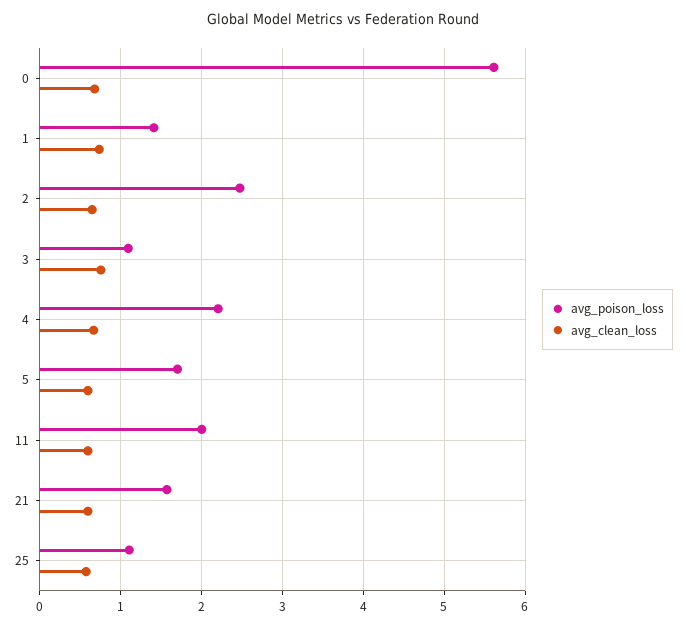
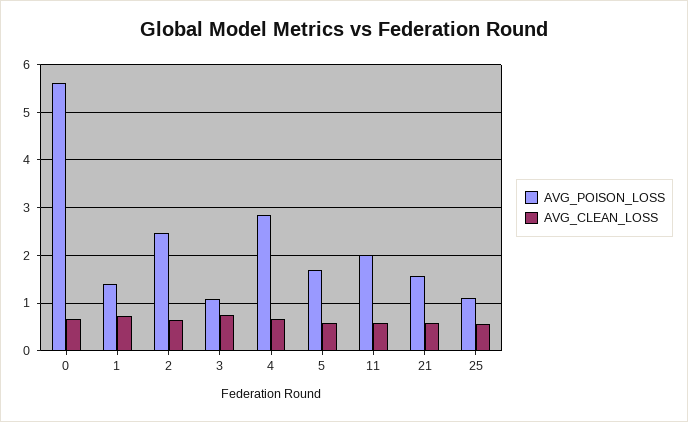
avg_poison_loss, 4: 2.2 -> 2.8

